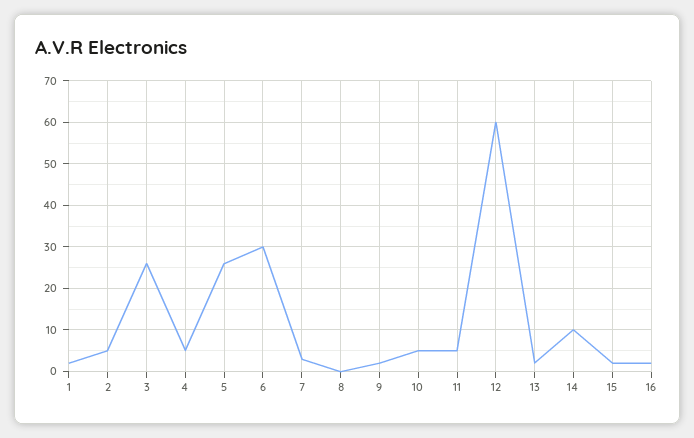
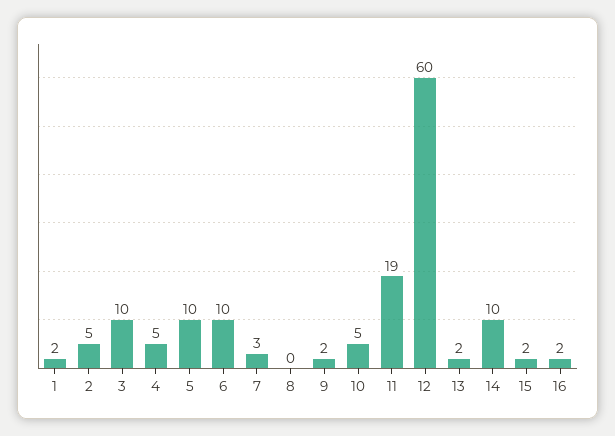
3: 25 -> 10
5: 25 -> 10
6: 30 -> 10
11: 5 -> 19

